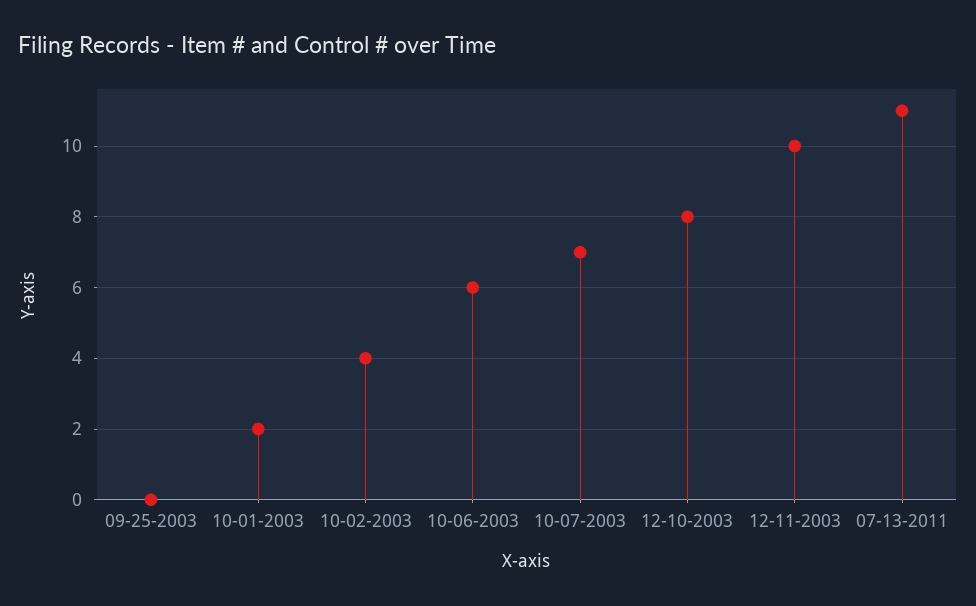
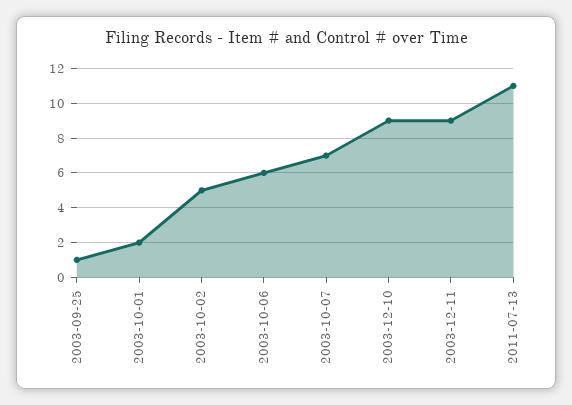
09-25-2003: 0 -> 1
10-02-2003: 4 -> 5
12-10-2003: 8 -> 9
12-11-2003: 10 -> 9

